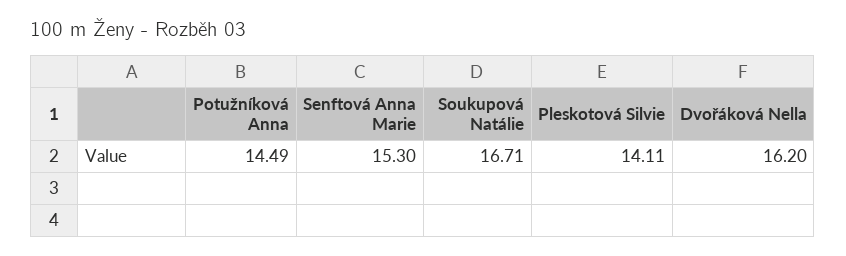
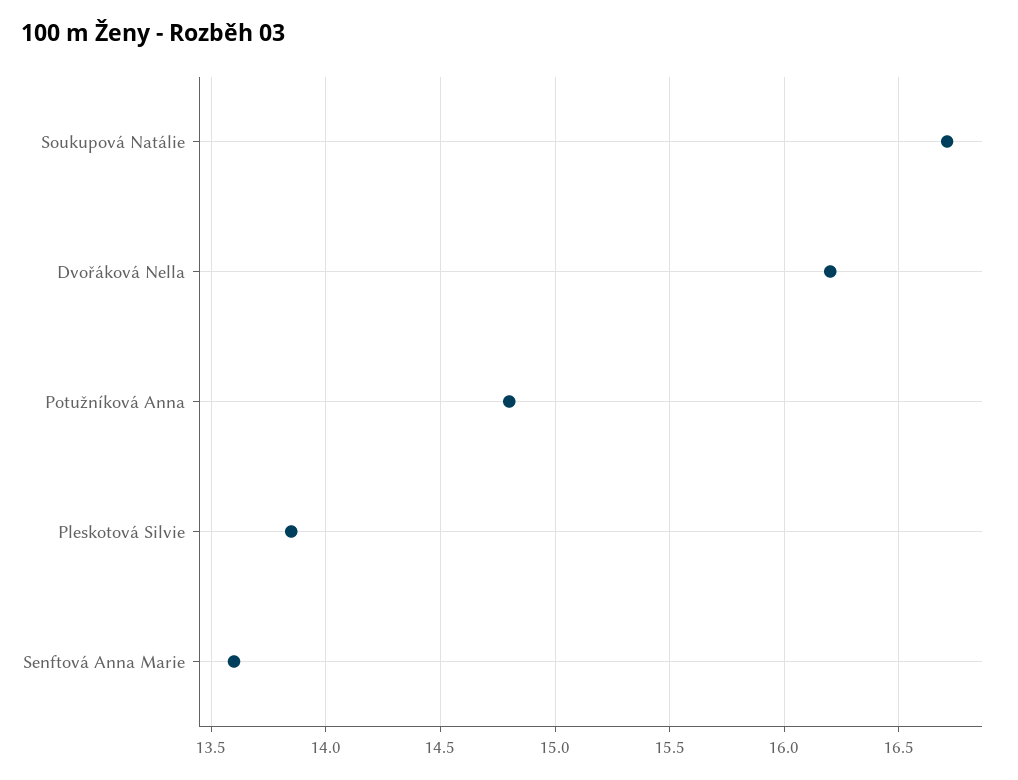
Potužníková Anna: 14.49 -> 14.8
Senftová Anna Marie: 15.3 -> 13.6
Pleskotová Silvie: 14.11 -> 13.85

